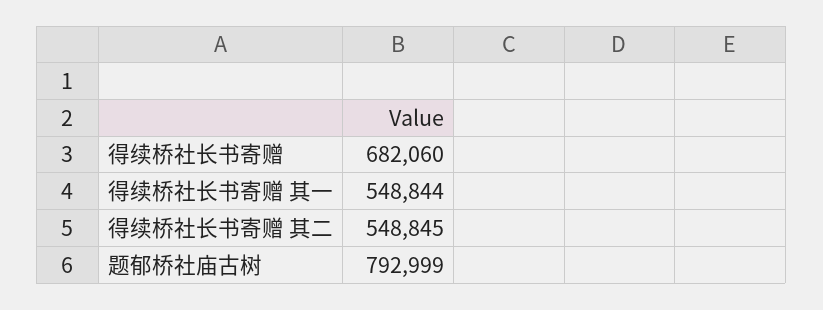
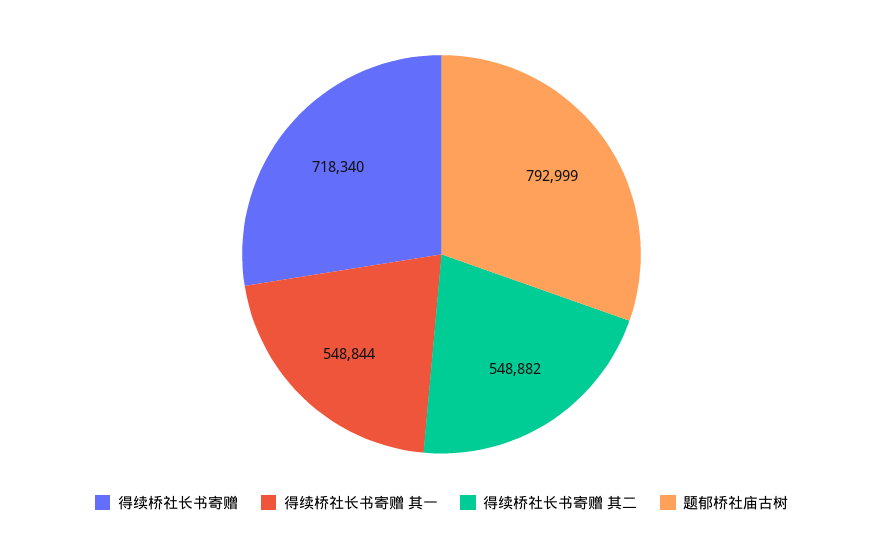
得续桥社长书寄赠: 682060 -> 718340
得续桥社长书寄赠 其二: 548845 -> 548882

